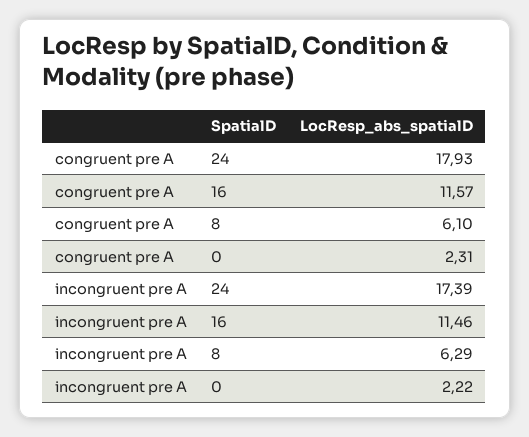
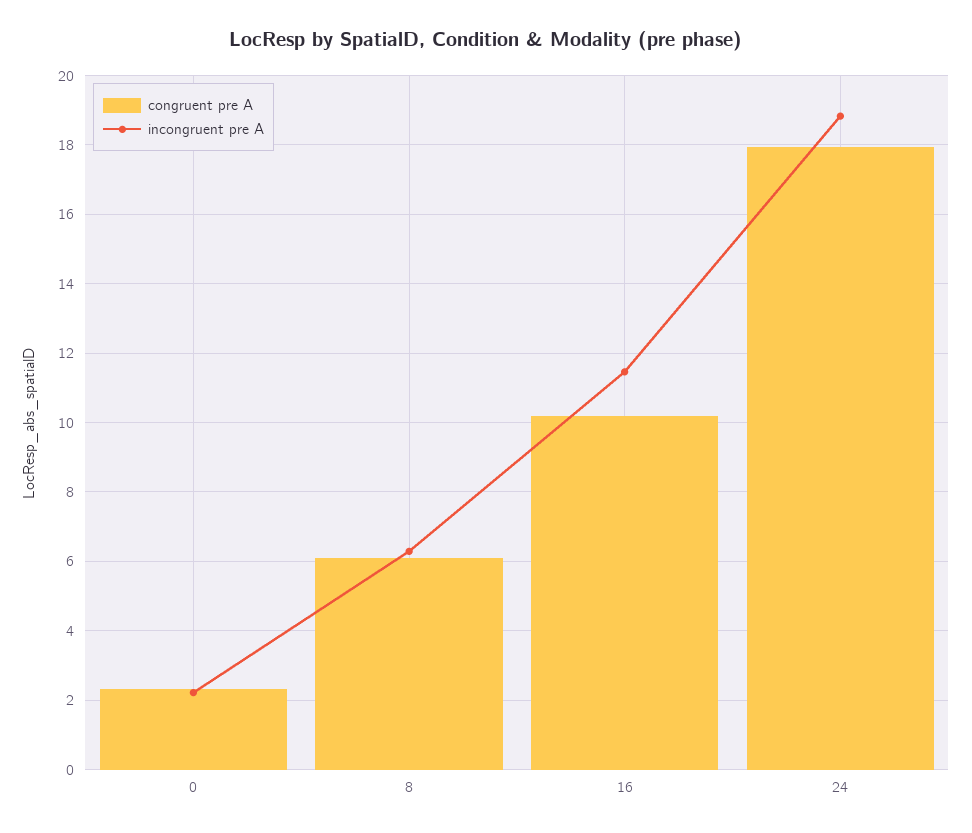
congruent pre A, 16: 11.57 -> 10.2
incongruent pre A, 24: 17.39 -> 18.8

